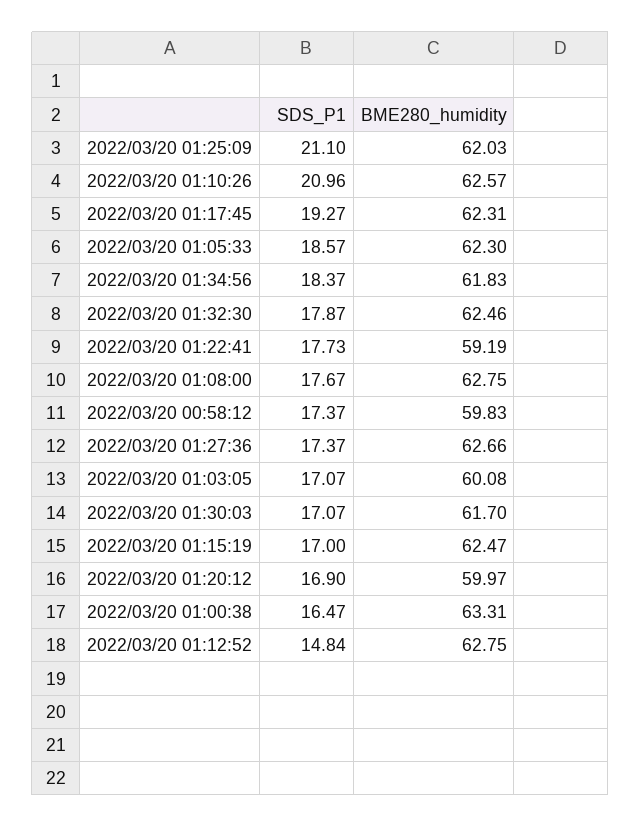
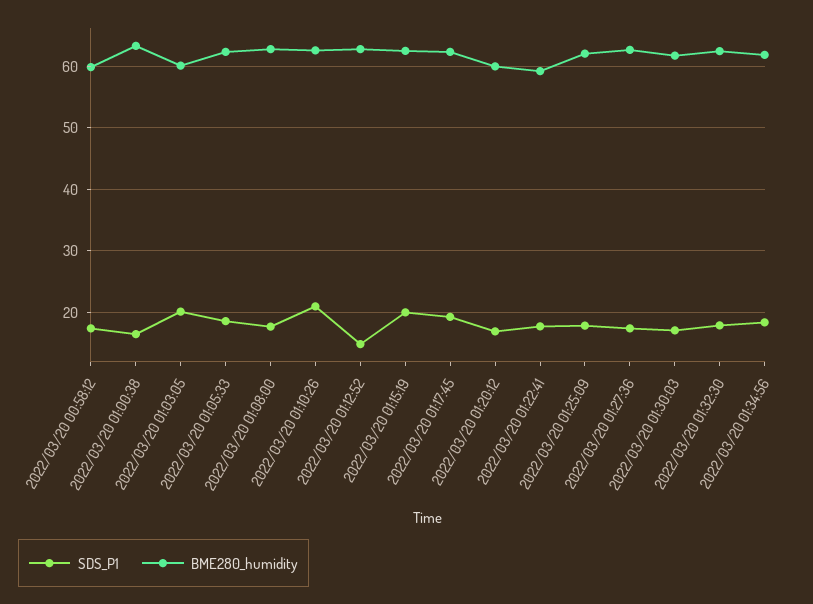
SDS_P1, 2022/03/20 01:25:09: 21.1 -> 18
SDS_P1, 2022/03/20 01:03:05: 17.07 -> 20
SDS_P1, 2022/03/20 01:15:19: 17 -> 20

